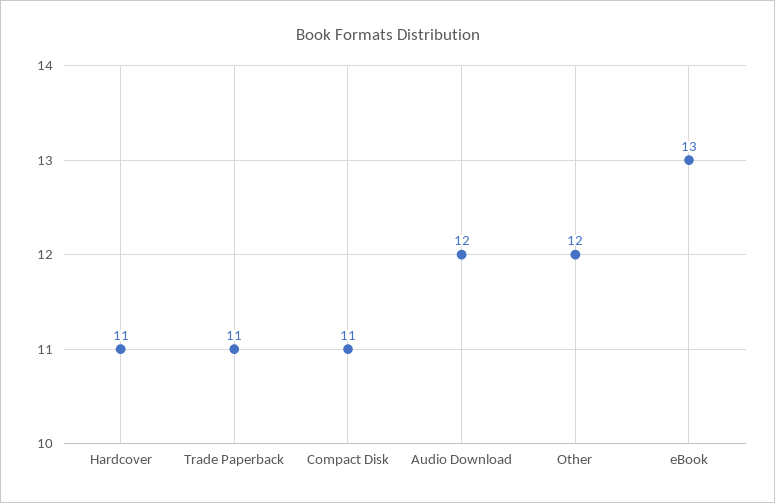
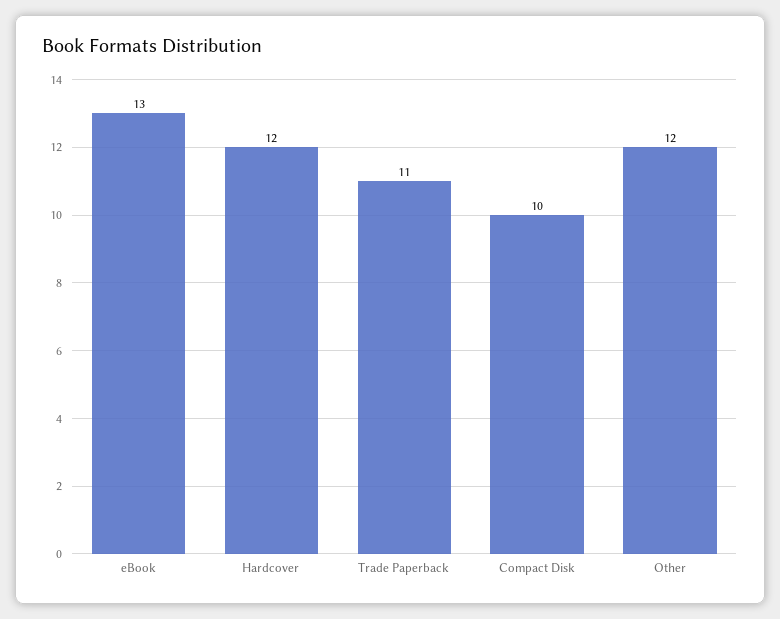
Hardcover: 11 -> 12
Compact Disk: 11 -> 10
Audio Download: 12 -> none

